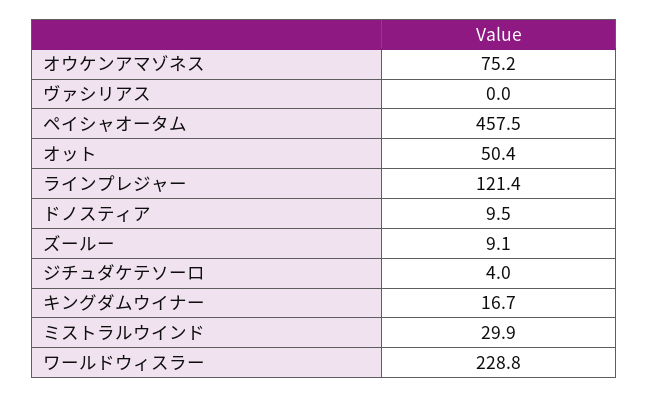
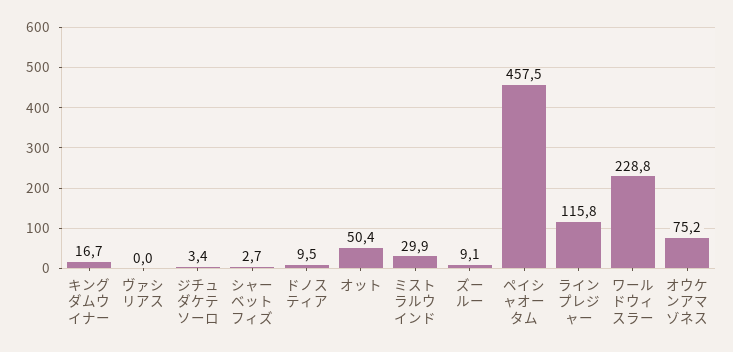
ラインプレジャー: 121.4 -> 115.8
ジチュダケテソーロ: 4 -> 3.4
シャーベットフィズ: none -> 2.7

